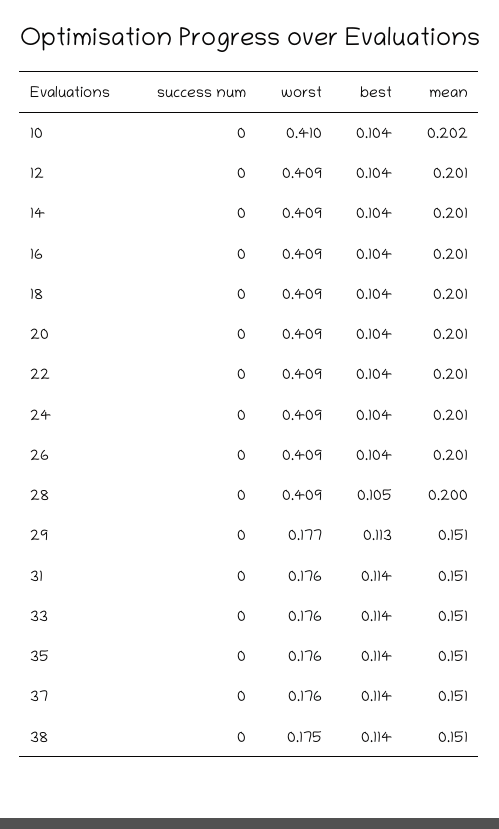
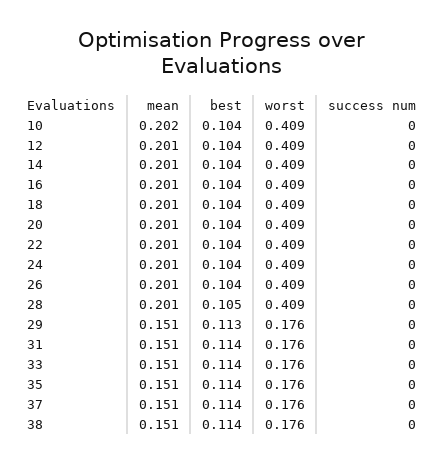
worst, 10: 0.41 -> 0.409
mean, 28: 0.2 -> 0.201
worst, 29: 0.177 -> 0.176
worst, 38: 0.175 -> 0.176

